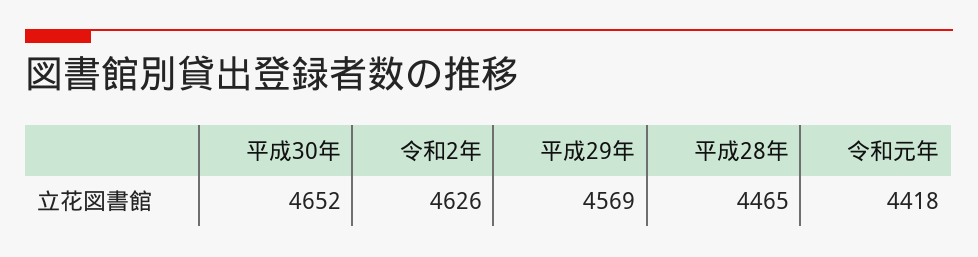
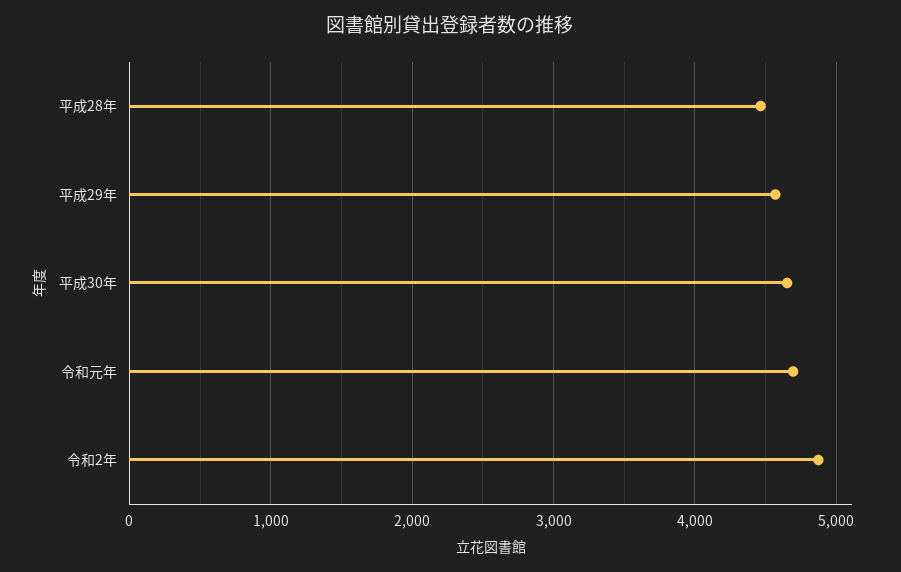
令和2年: 4626 -> 4900
令和元年: 4418 -> 4700

